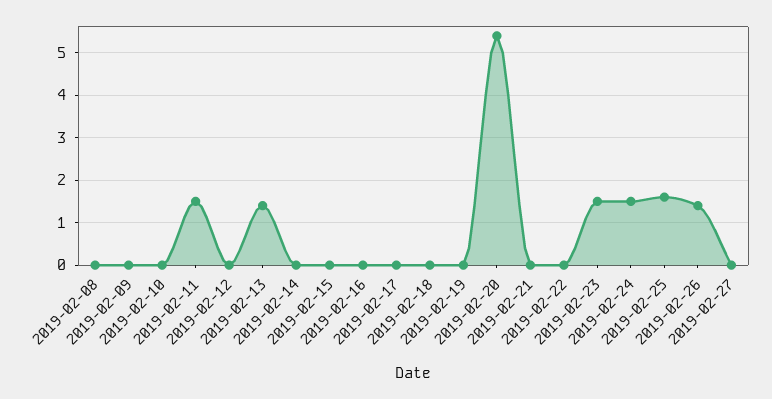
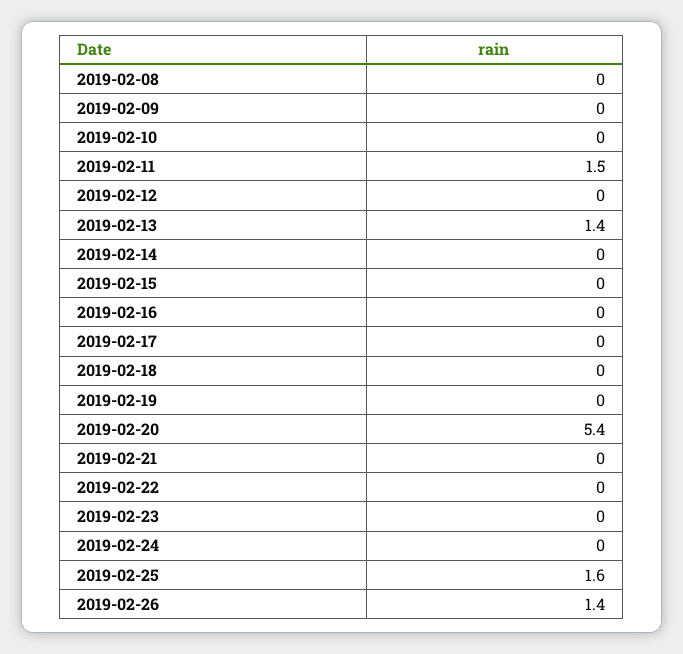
2019-02-23: 1.5 -> 0
2019-02-24: 1.5 -> 0
2019-02-27: 0 -> none

